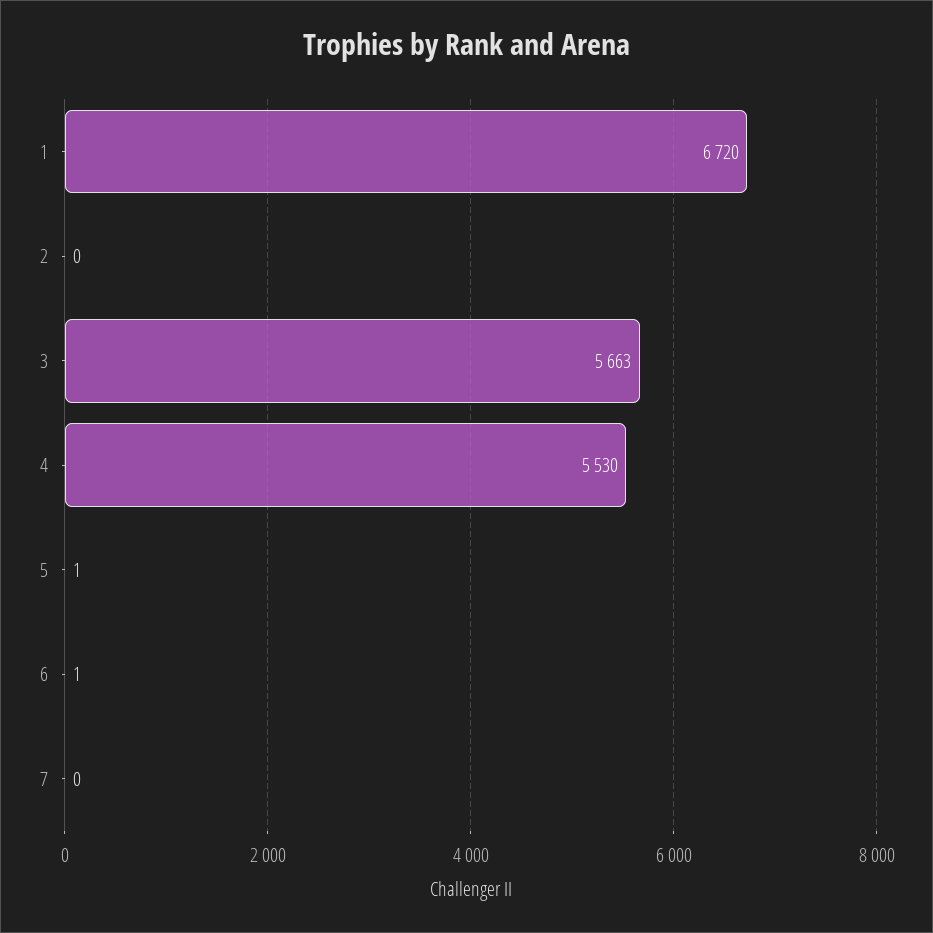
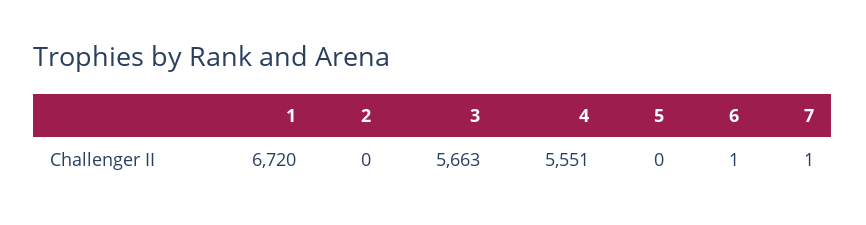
4: 5530 -> 5551
5: 1 -> 0
7: 0 -> 1

